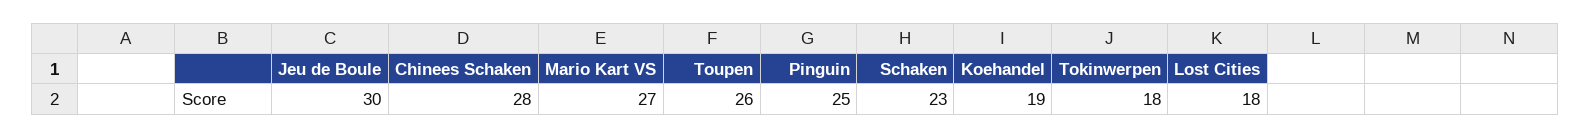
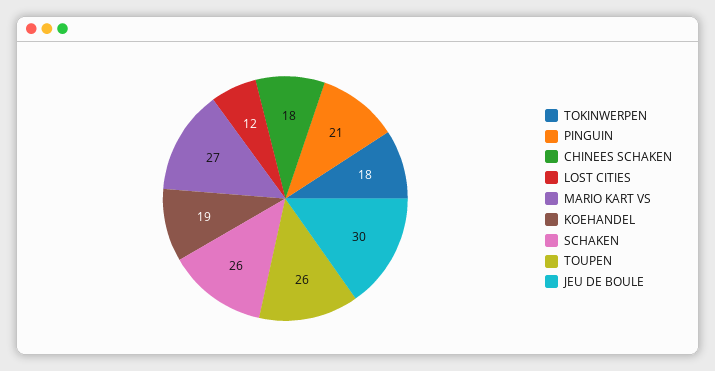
Chinees Schaken: 28 -> 18
Pinguin: 25 -> 21
Schaken: 23 -> 26
Lost Cities: 18 -> 12

